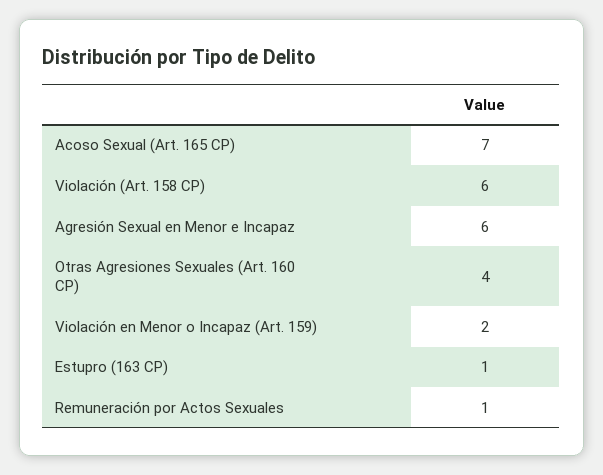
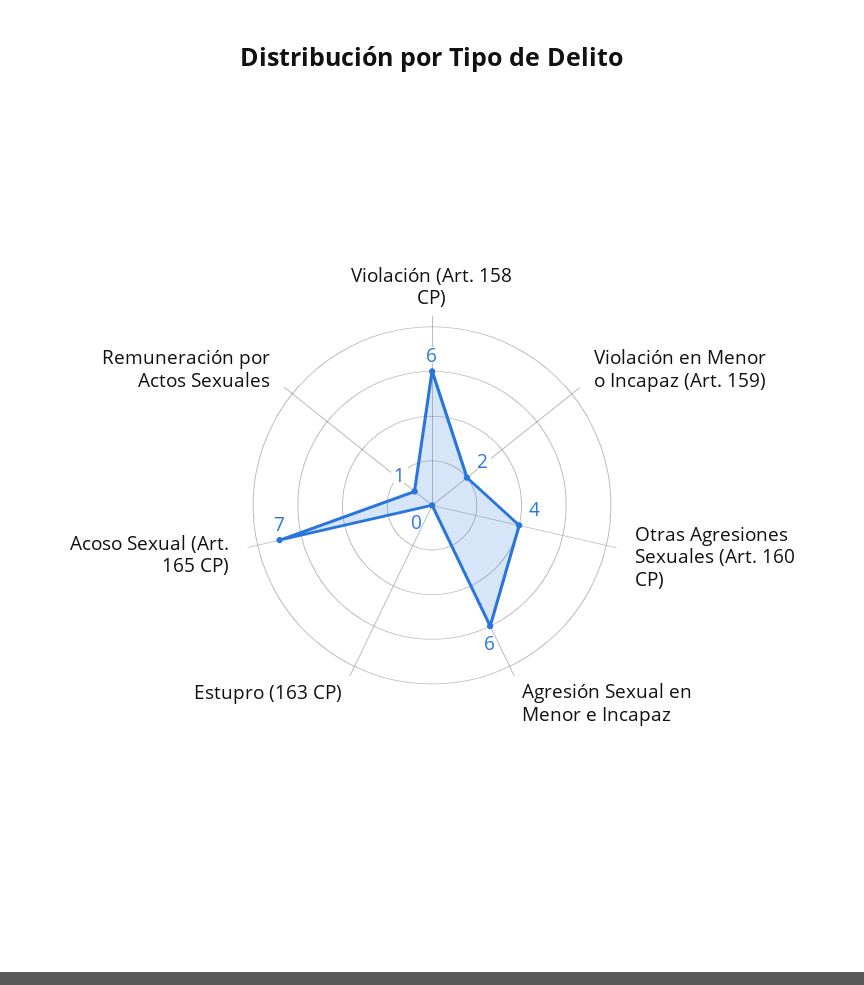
Estupro (163 CP): 1 -> 0

